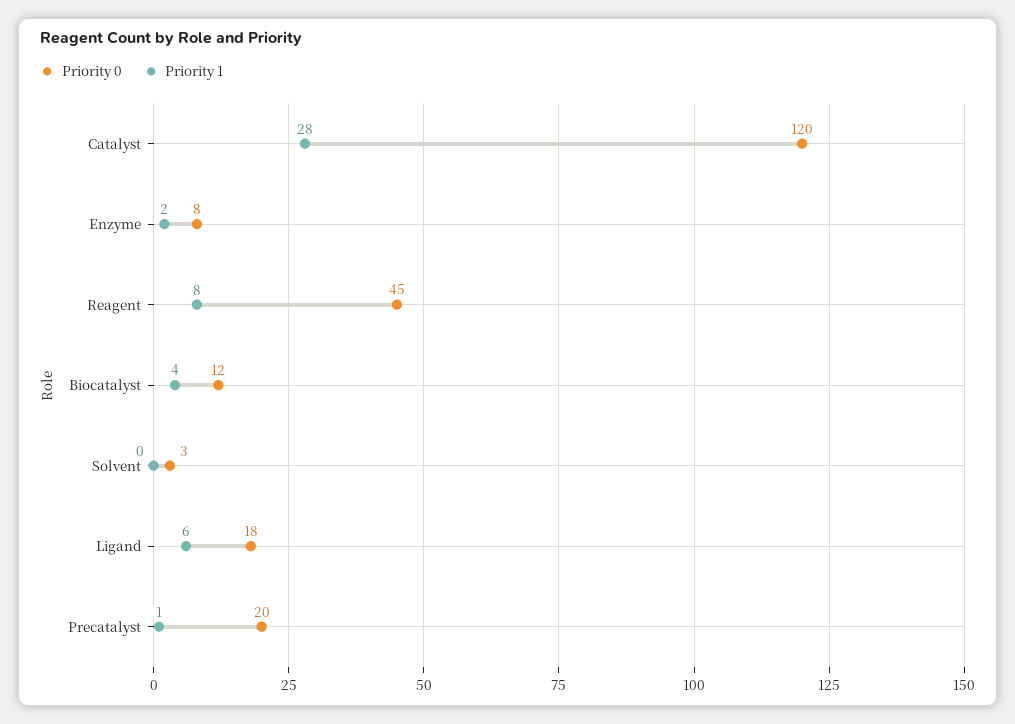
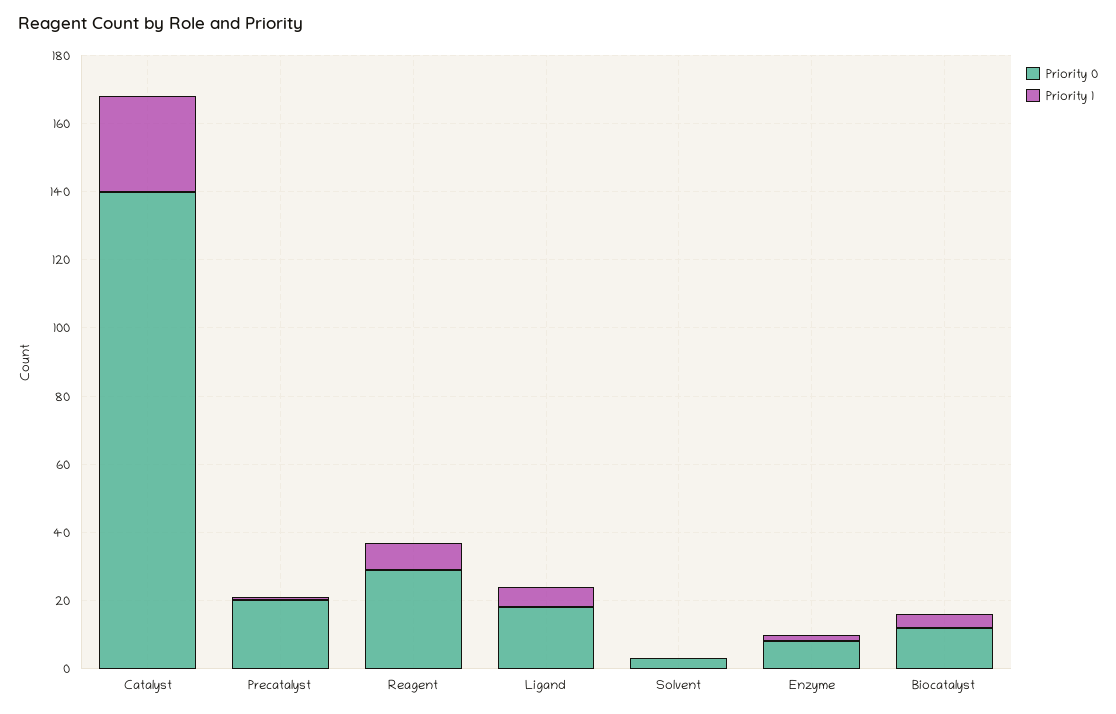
Priority 0, Catalyst: 120 -> 140
Priority 0, Reagent: 45 -> 30

